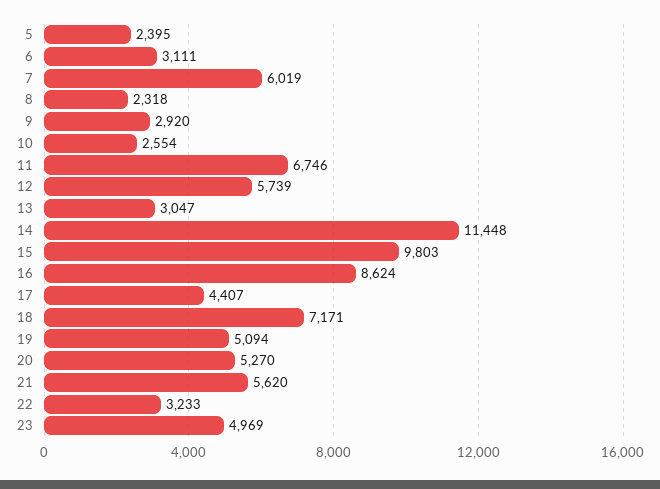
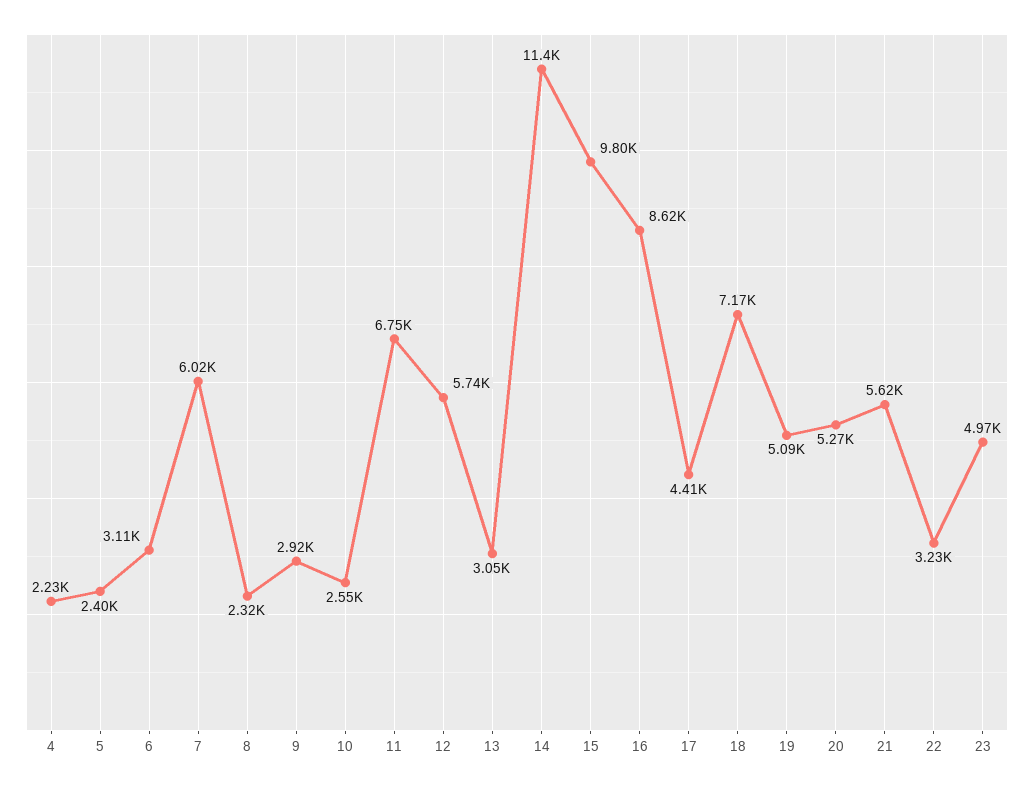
4: none -> 2230

